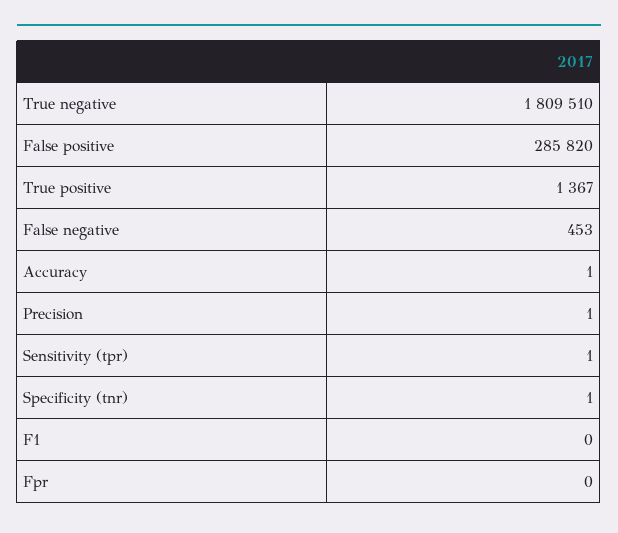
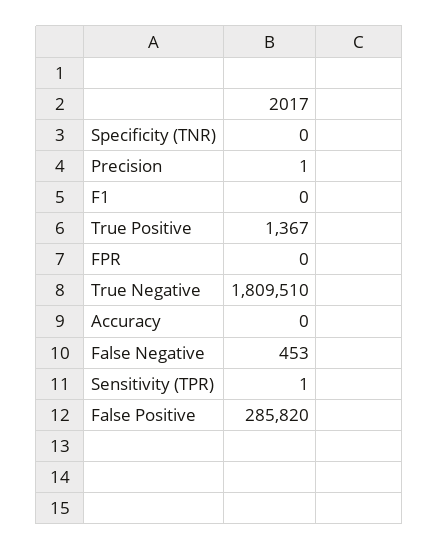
Accuracy: 1 -> 0
Specificity (tnr): 1 -> 0

